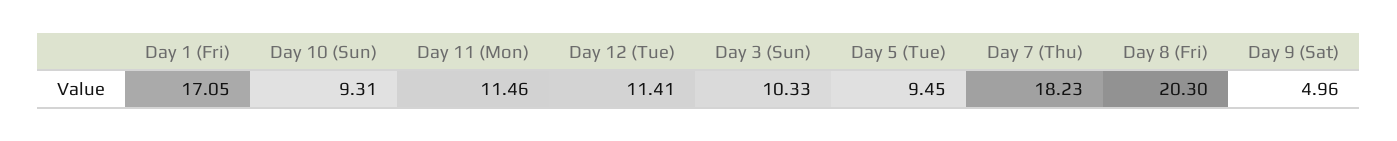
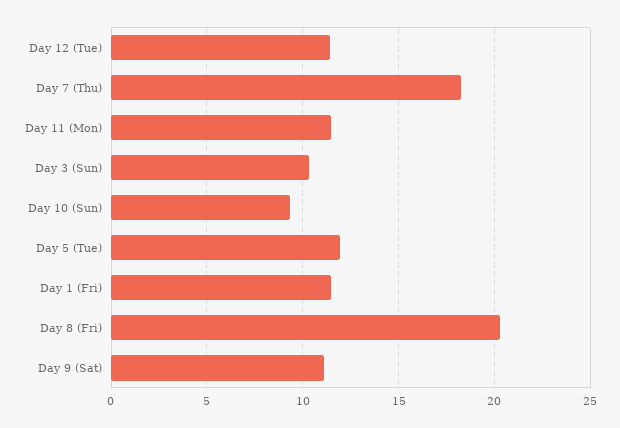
Day 1 (Fri): 17.05 -> 11.5
Day 5 (Tue): 9.45 -> 12
Day 9 (Sat): 4.96 -> 11

